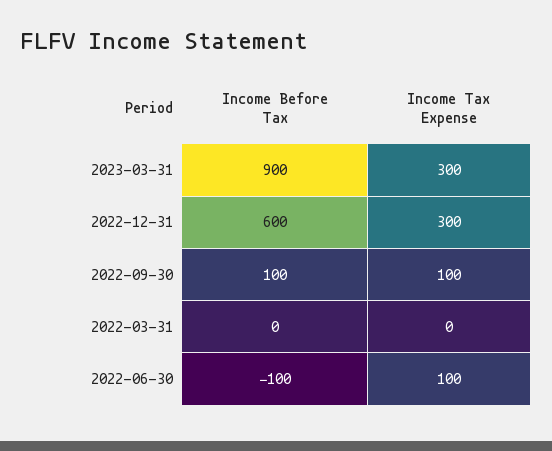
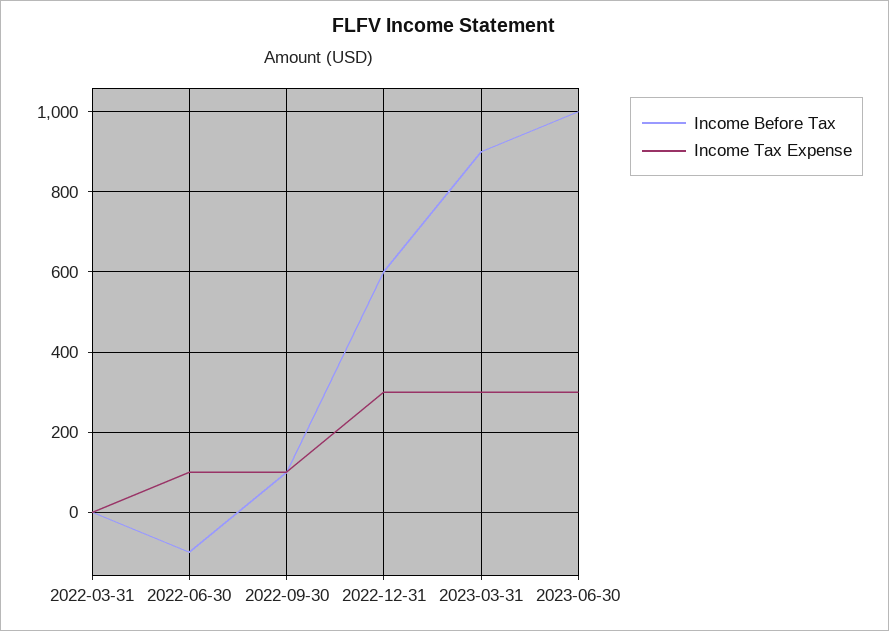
Income Before Tax, 2023-06-30: none -> 1000
Income Tax Expense, 2023-06-30: none -> 300

